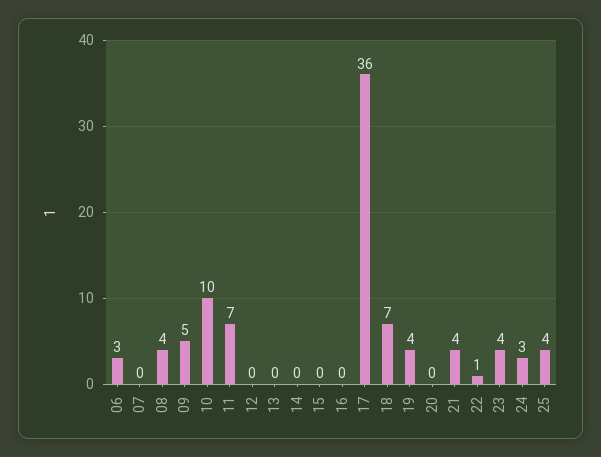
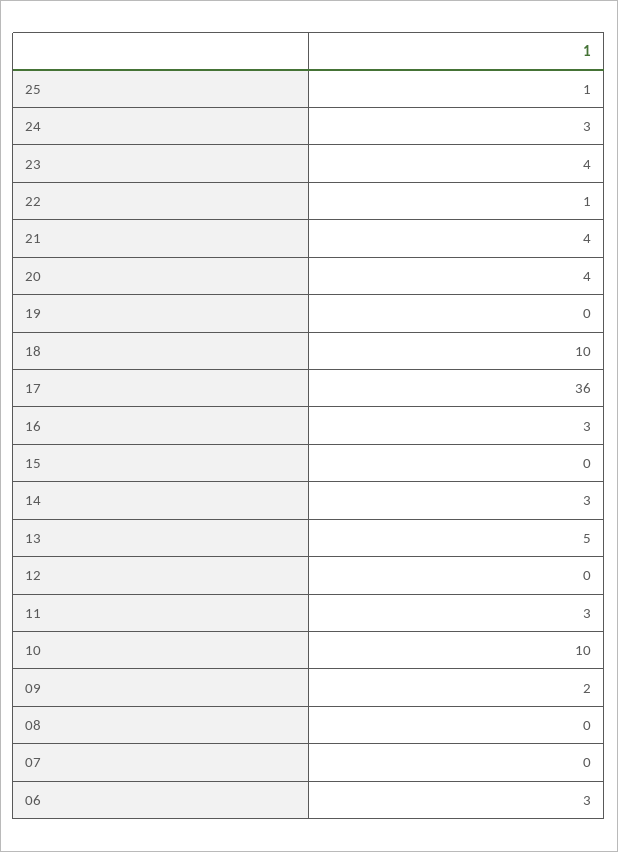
08: 4 -> 0
09: 5 -> 2
11: 7 -> 3
13: 0 -> 5
14: 0 -> 3
16: 0 -> 3
18: 7 -> 10
19: 4 -> 0
20: 0 -> 4
25: 4 -> 1

